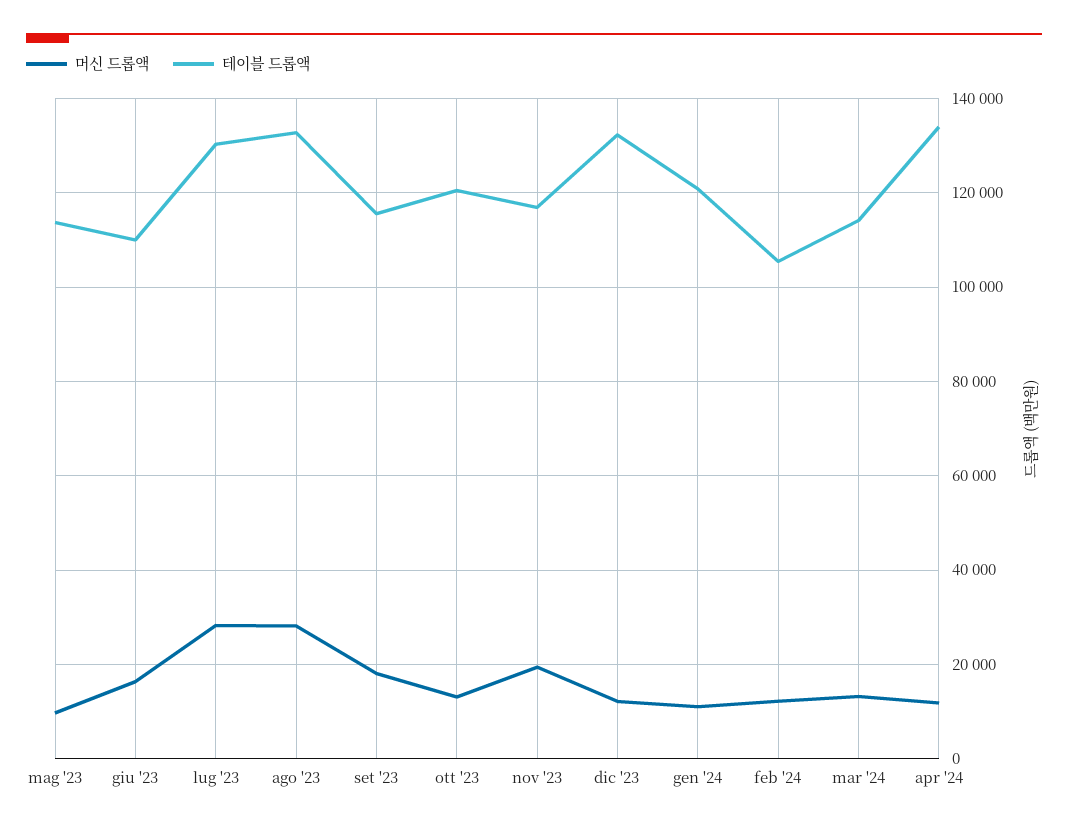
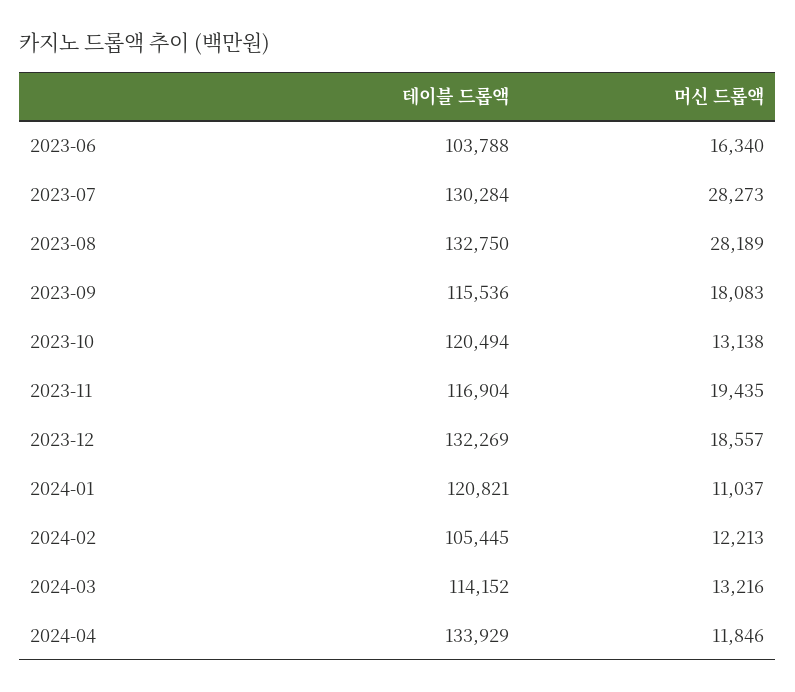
머신 드롭액, mag '23: 10000 -> none
테이블 드롭액, mag '23: 114000 -> none
테이블 드롭액, giu '23: 110000 -> 103788
머신 드롭액, dic '23: 12000 -> 18557

